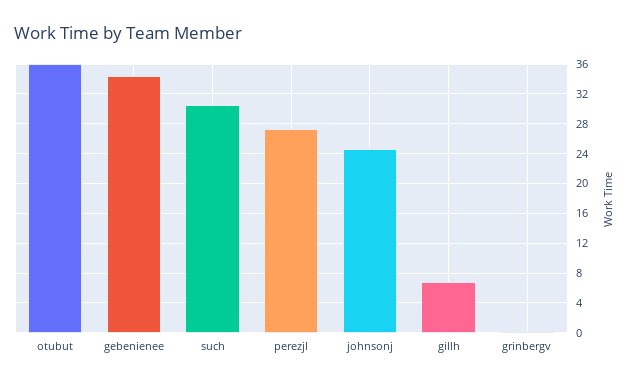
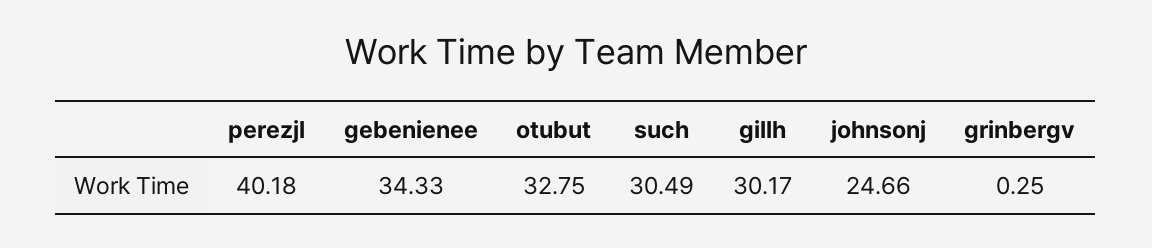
otubut: 36 -> 32.75
perezjl: 27 -> 40.18
gillh: 7 -> 30.17

